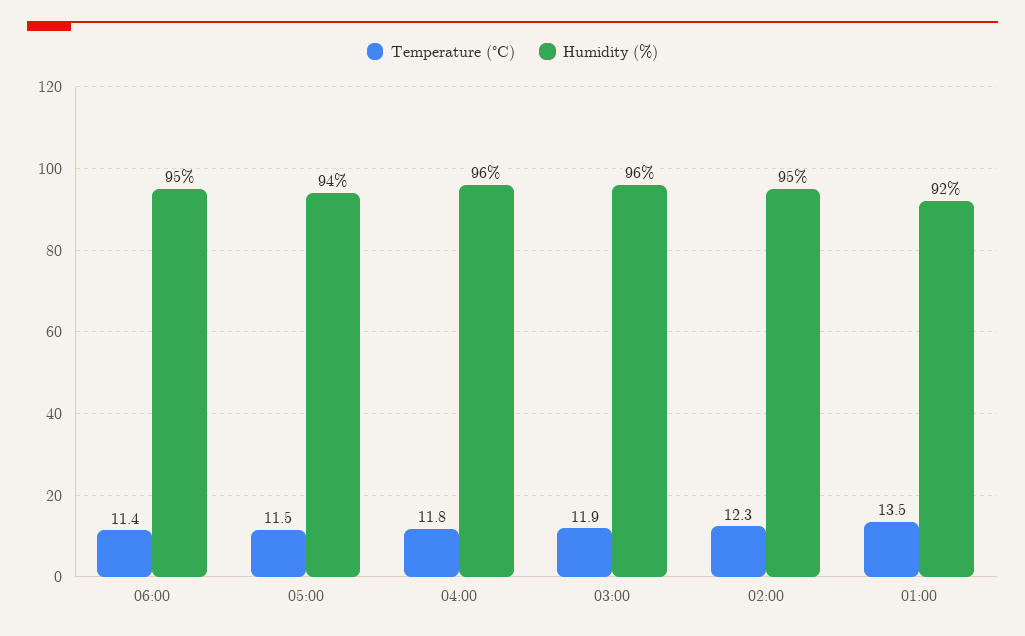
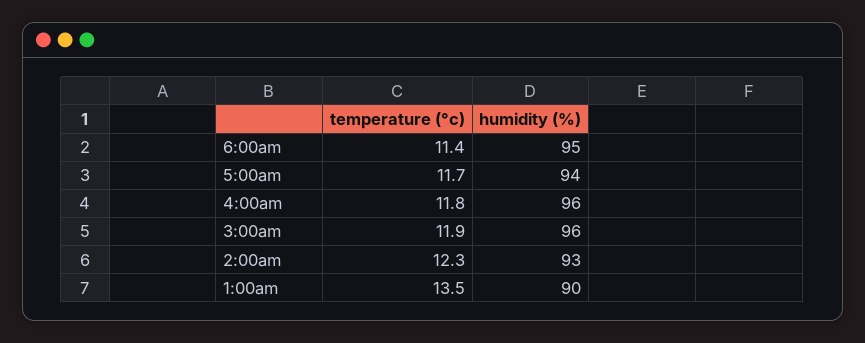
Temperature (°C), 05:00: 11.5 -> 11.7
Humidity (%), 02:00: 95 -> 93
Humidity (%), 01:00: 92 -> 90

